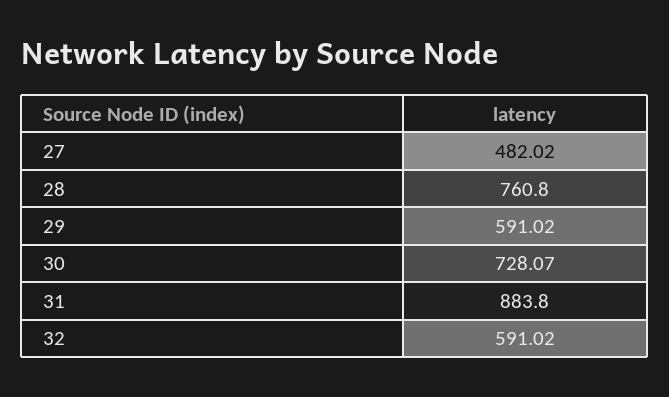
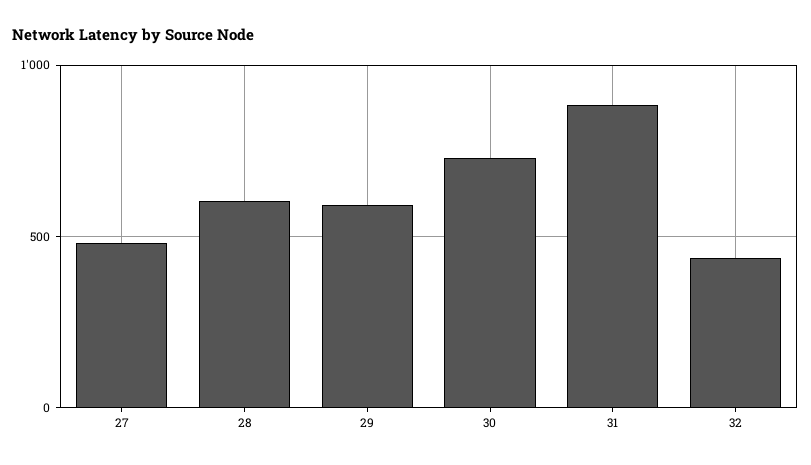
28: 760.8 -> 600
32: 591.02 -> 450

